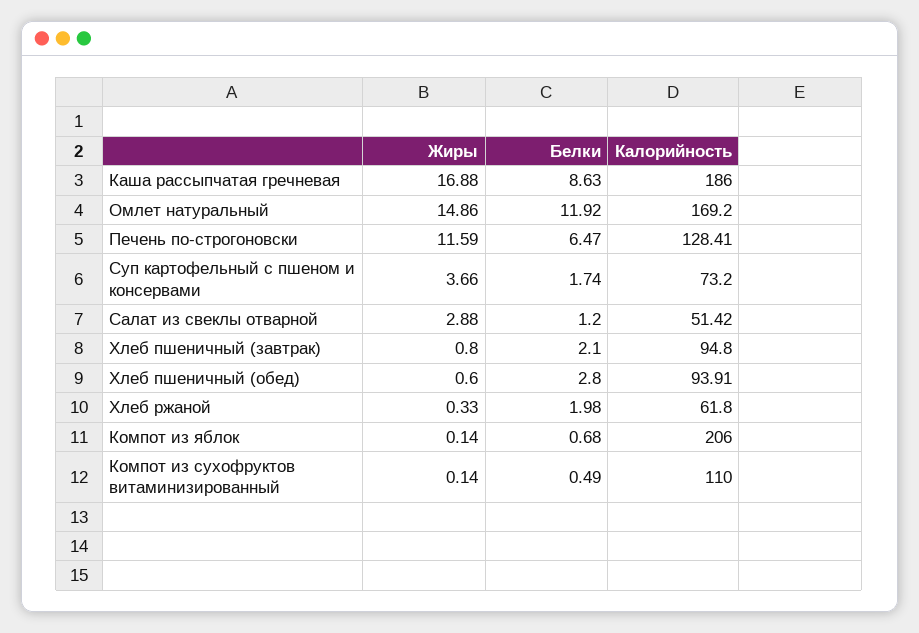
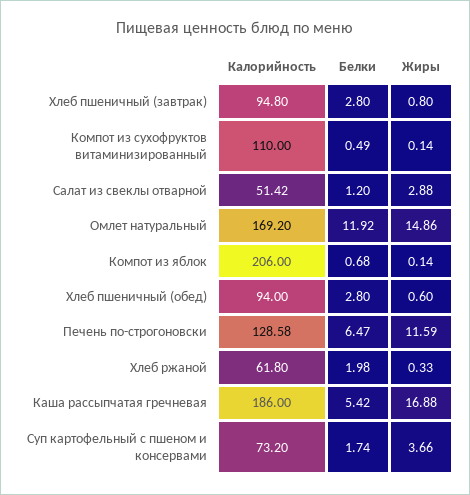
Белки, Каша рассыпчатая гречневая: 8.63 -> 5.42
Калорийность, Печень по-строгоновски: 128.41 -> 128.58
Белки, Хлеб пшеничный (завтрак): 2.1 -> 2.8
Калорийность, Хлеб пшеничный (обед): 93.91 -> 94

